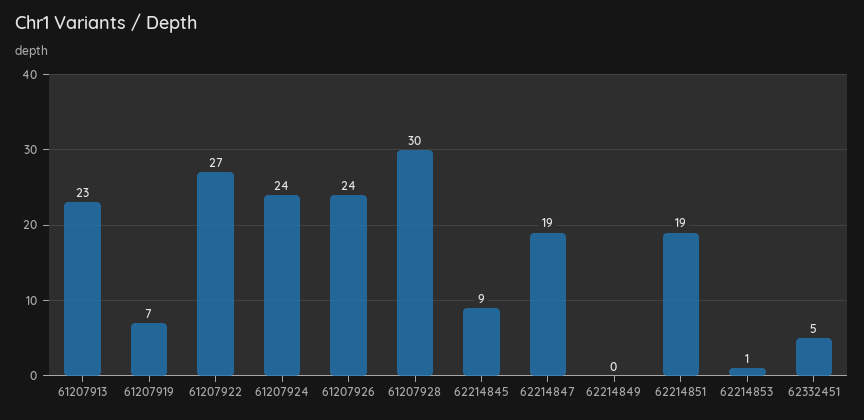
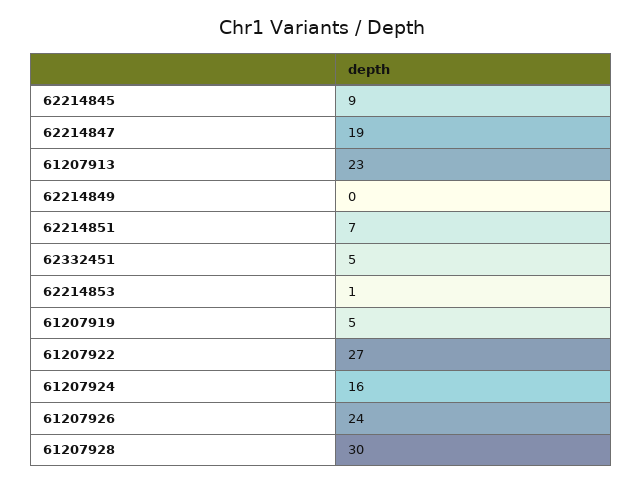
61207919: 7 -> 5
61207924: 24 -> 16
62214851: 19 -> 7

